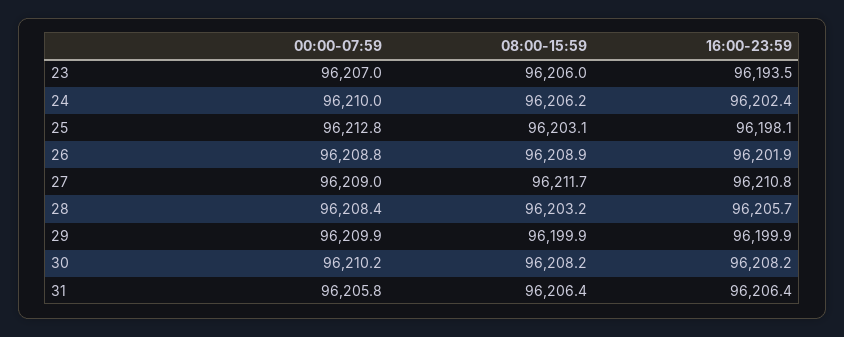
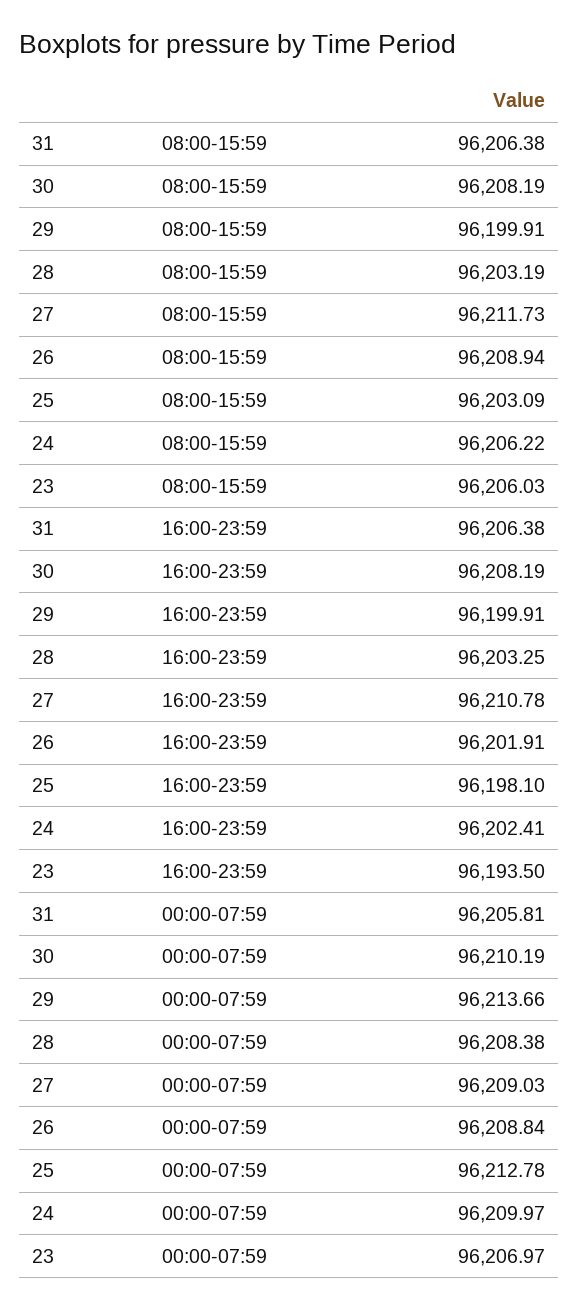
16:00-23:59, 28: 96205.7 -> 96203.25
00:00-07:59, 29: 96209.9 -> 96213.66

